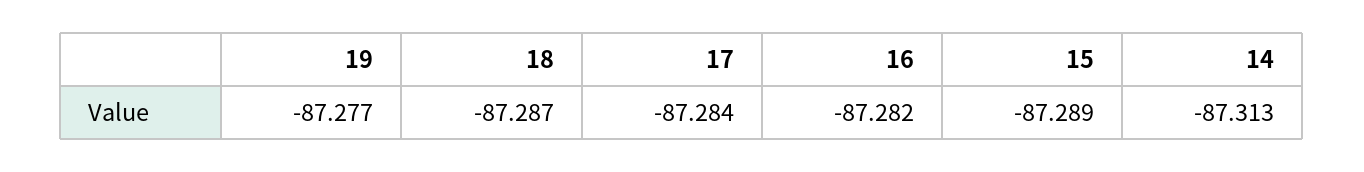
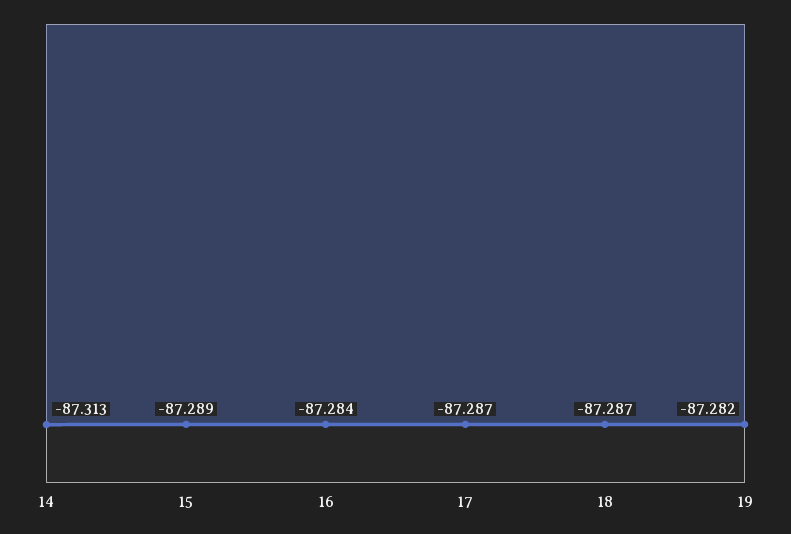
19: -87.277 -> -87.282
17: -87.284 -> -87.287
16: -87.282 -> -87.284

